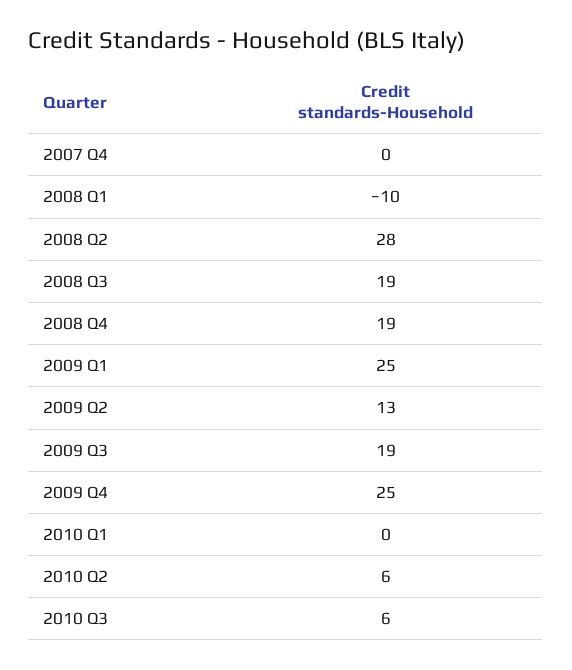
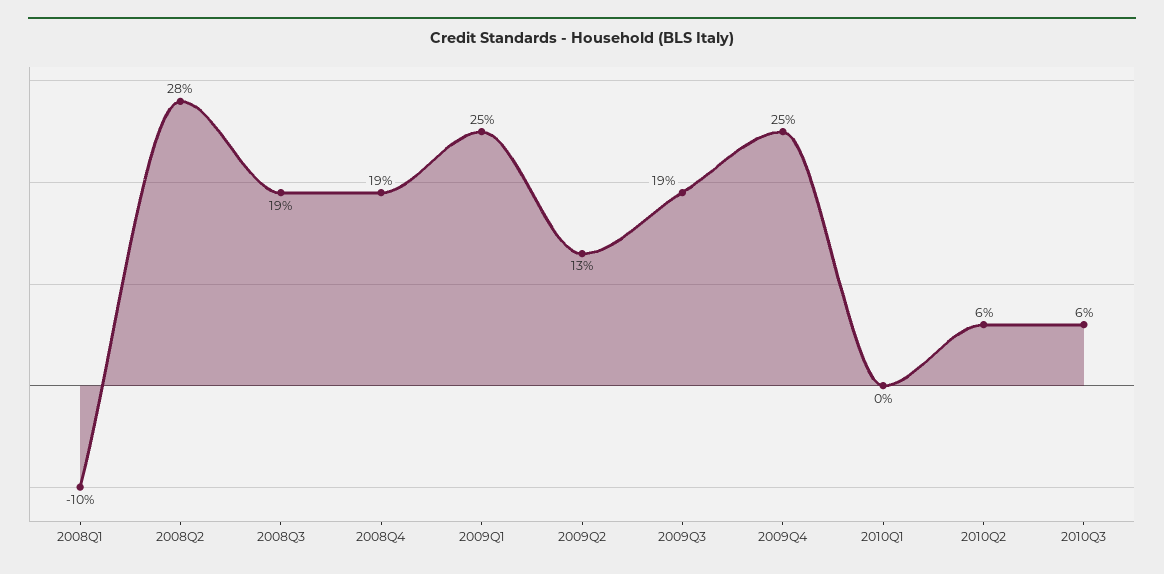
2007 Q4: 0 -> none

